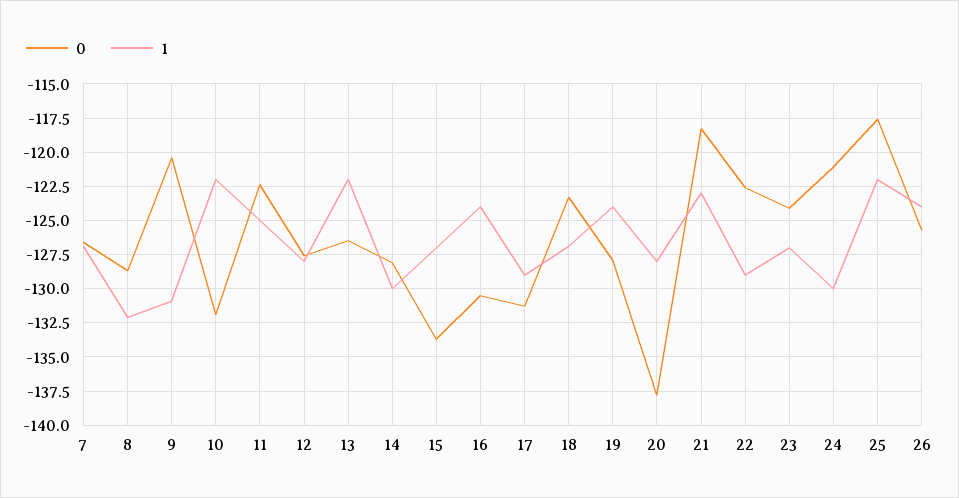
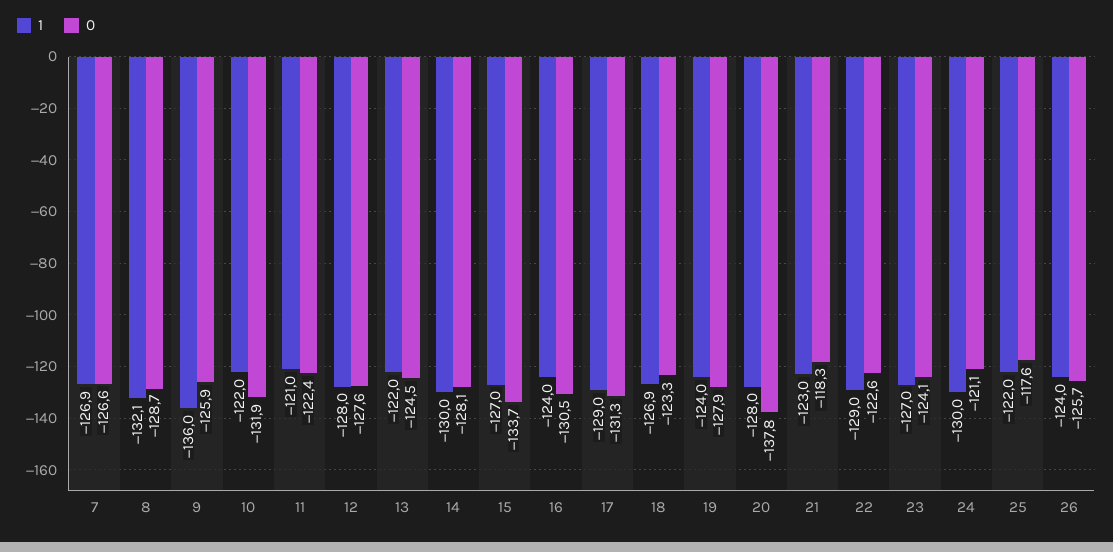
0, 9: -120.5 -> -125.9
1, 9: -131 -> -136
1, 11: -125 -> -121
0, 13: -126.5 -> -124.5

